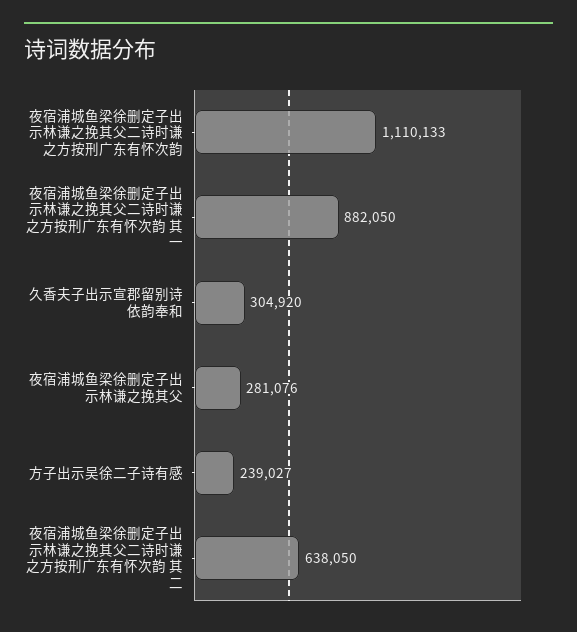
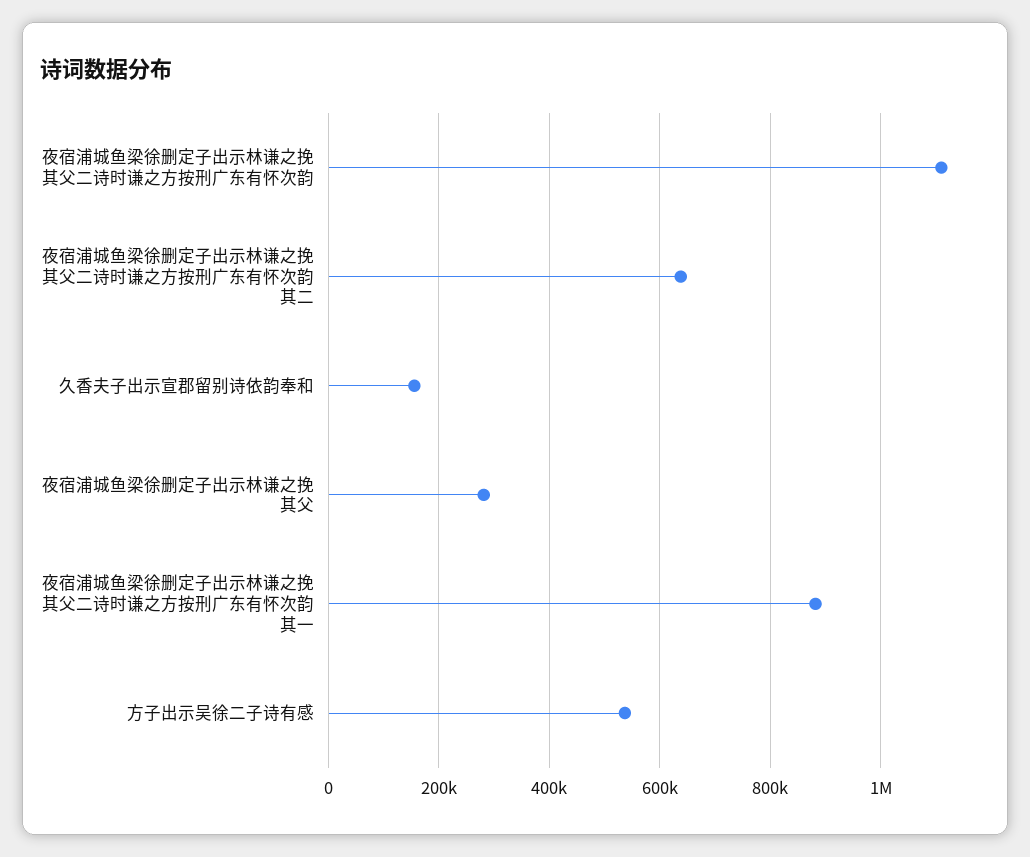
久香夫子出示宣郡留别诗依韵奉和: 304920 -> 160000
方子出示吴徐二子诗有感: 239027 -> 540000

